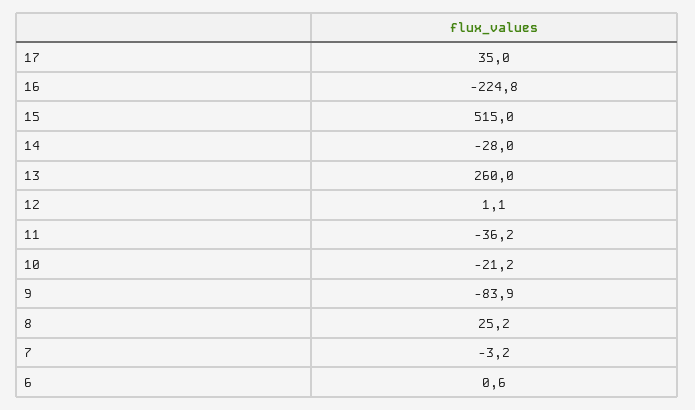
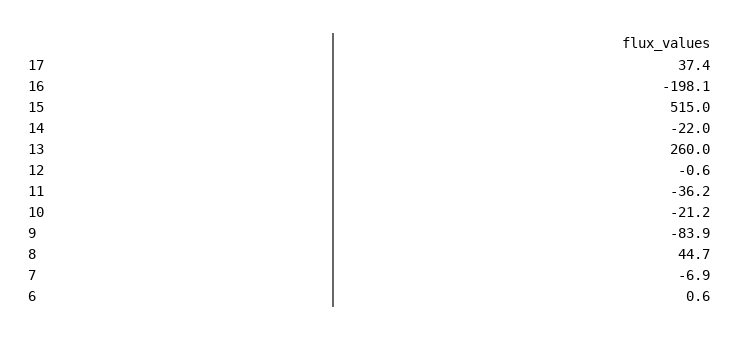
17: 35 -> 37.4
16: -224.8 -> -198.1
14: -28 -> -22
12: 1.1 -> -0.6
8: 25.2 -> 44.7
7: -3.2 -> -6.9

